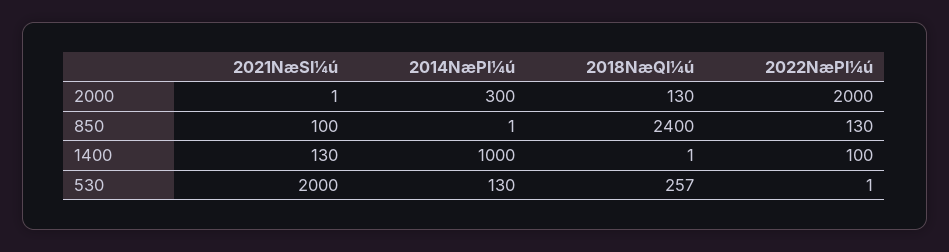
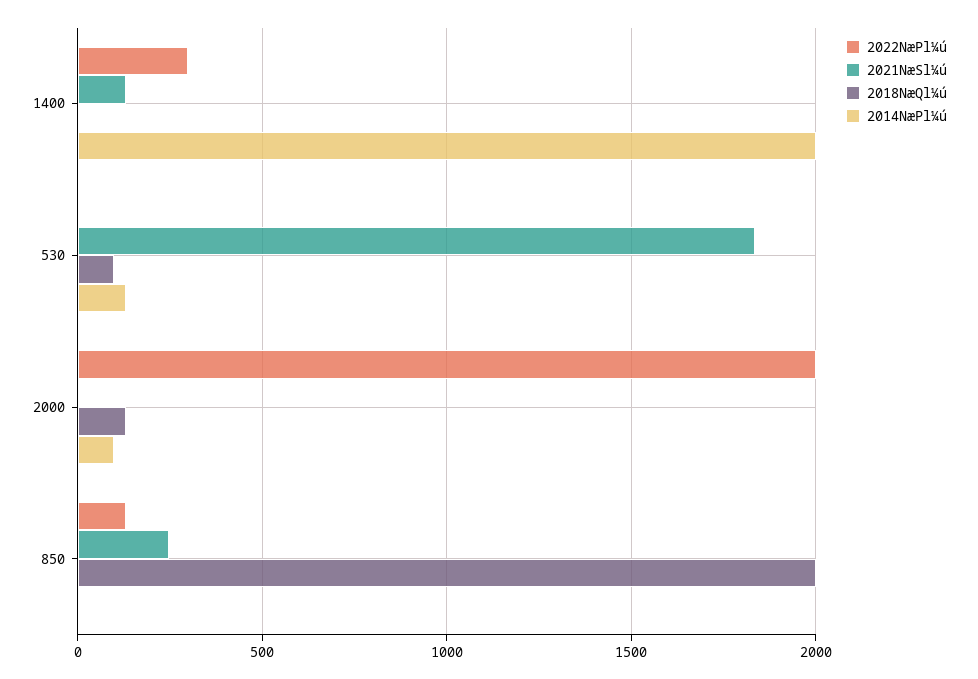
2014NæPl¼ú, 2000: 300 -> 100
2021NæSl¼ú, 850: 100 -> 250
2018NæQl¼ú, 850: 2400 -> 2000
2014NæPl¼ú, 1400: 1000 -> 2000
2022NæPl¼ú, 1400: 100 -> 300
2021NæSl¼ú, 530: 2000 -> 1850
2018NæQl¼ú, 530: 257 -> 100

